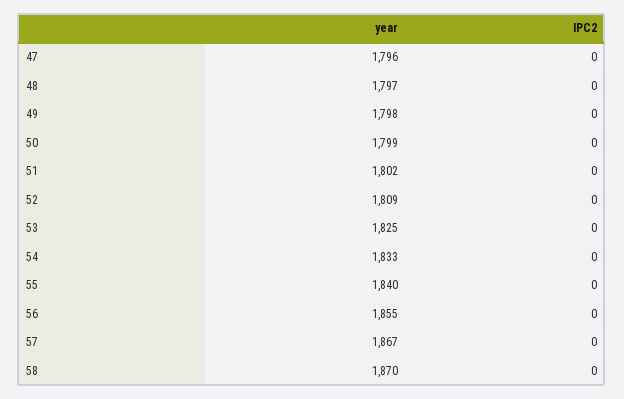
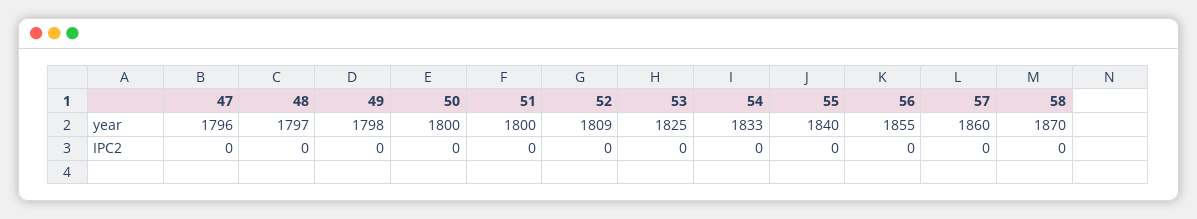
year, 50: 1799 -> 1800
year, 51: 1802 -> 1800
year, 57: 1867 -> 1860

